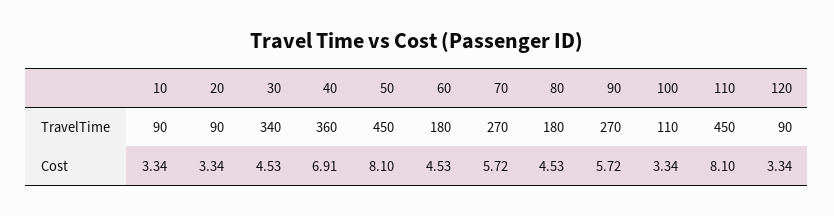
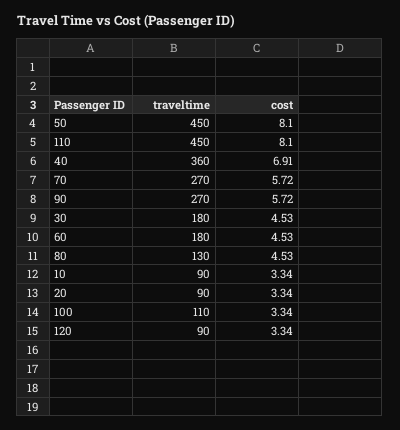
30, TravelTime: 340 -> 180
80, TravelTime: 180 -> 130

